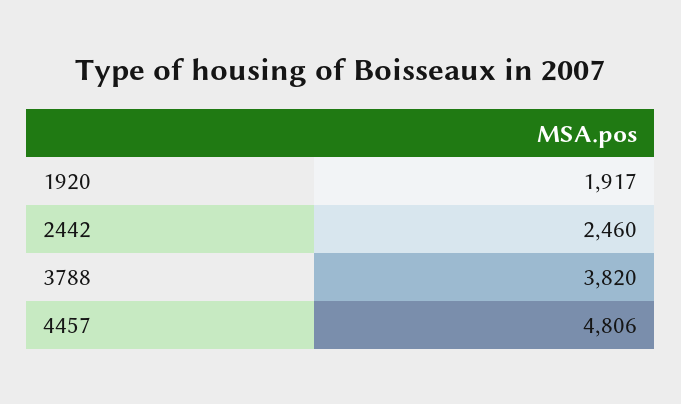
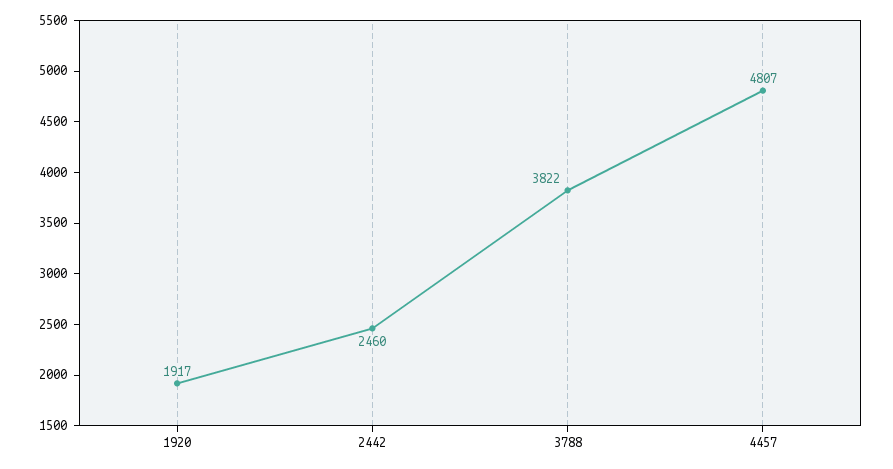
3788: 3820 -> 3822
4457: 4806 -> 4807

